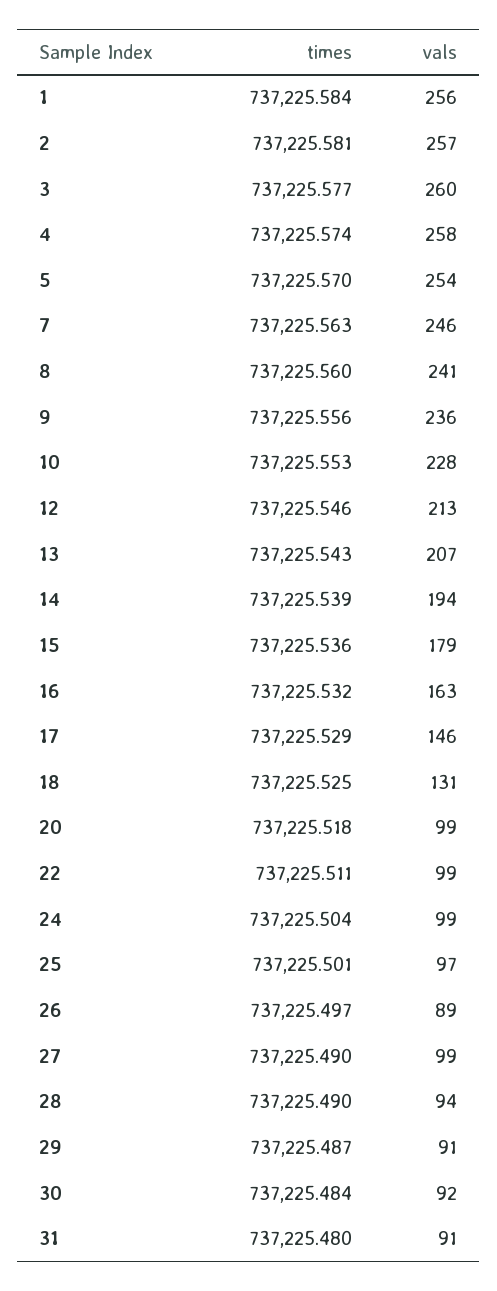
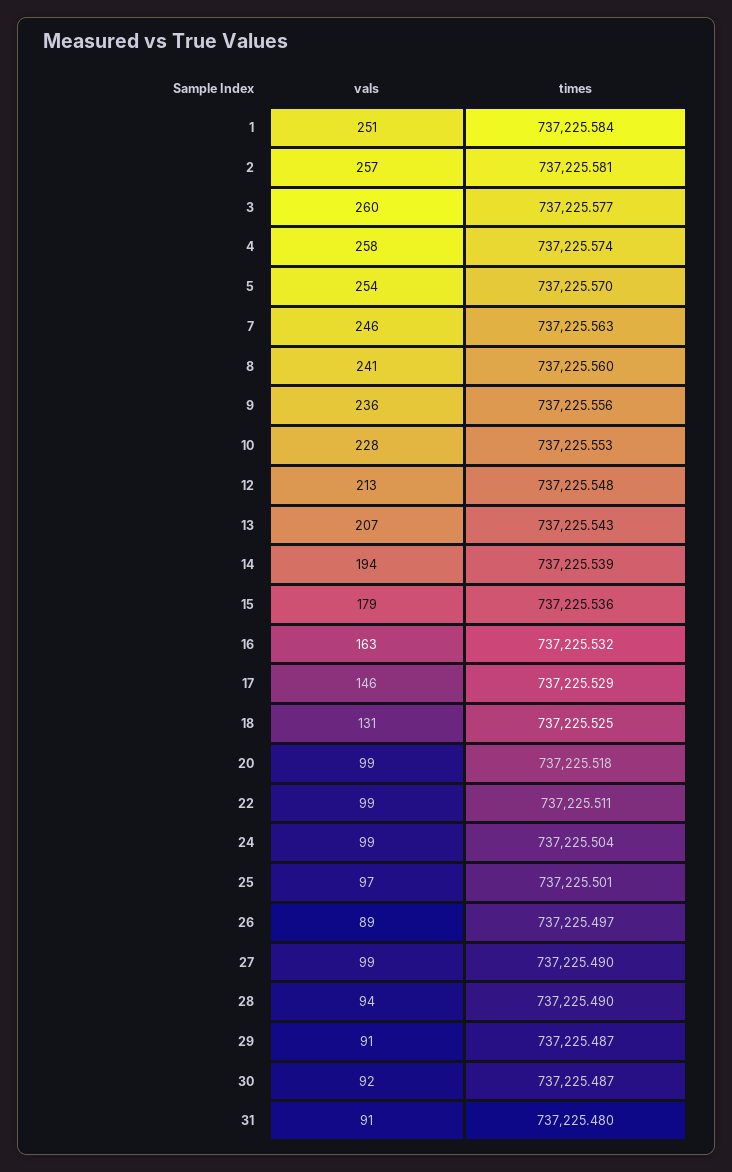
vals, 1: 256 -> 251
times, 12: 737225.546 -> 737225.548
times, 30: 737225.484 -> 737225.487

